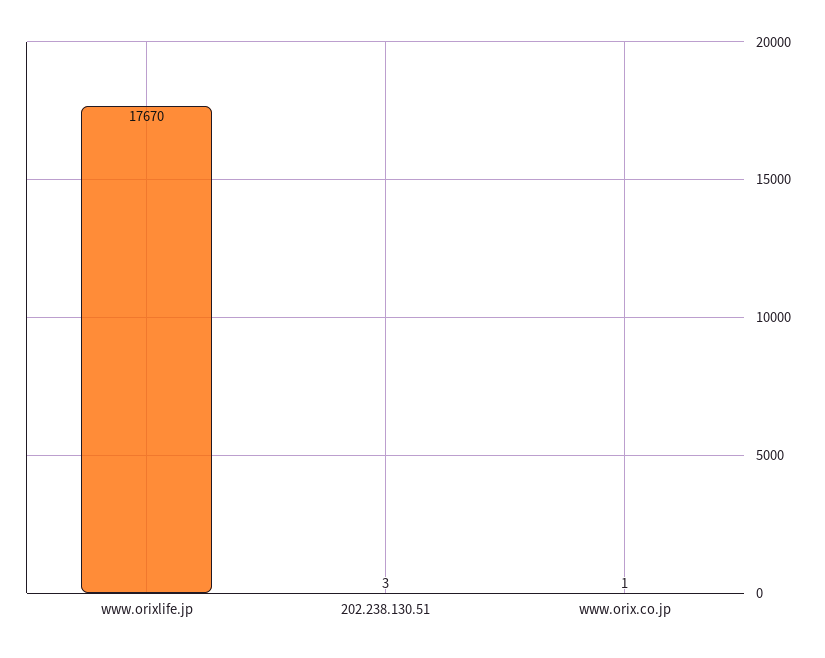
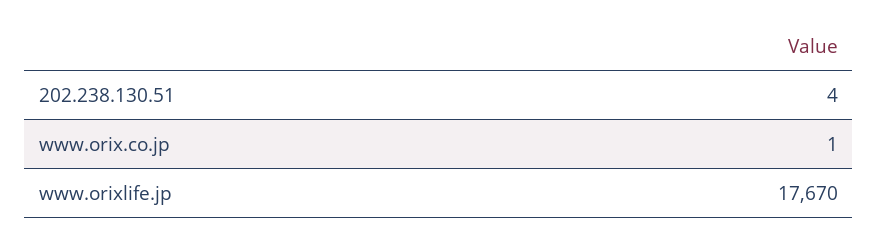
202.238.130.51: 3 -> 4

